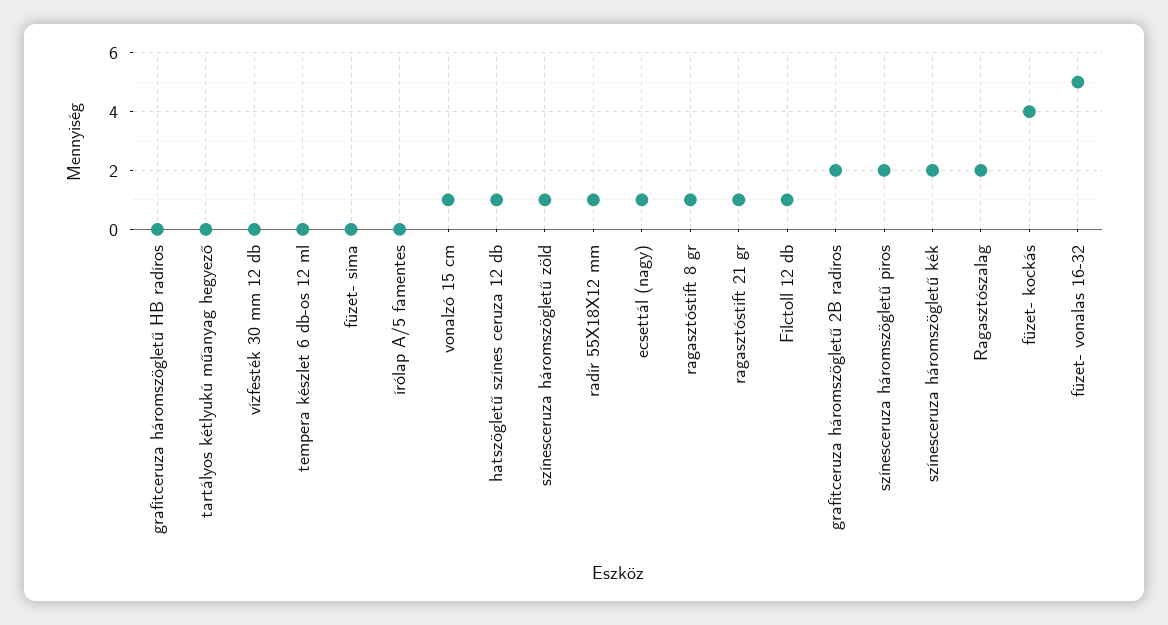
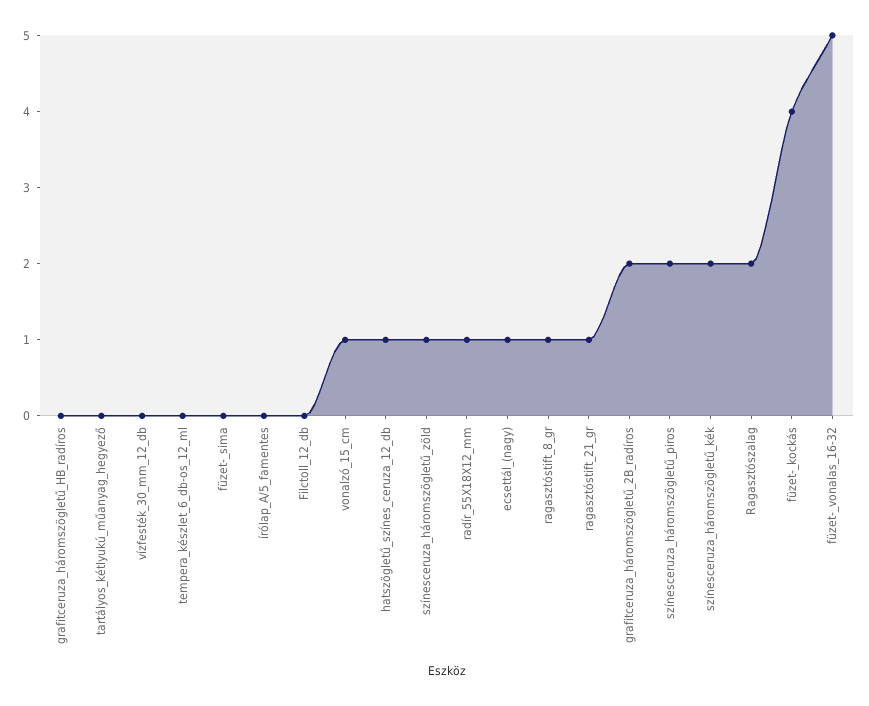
Filctoll 12 db: 1 -> 0

